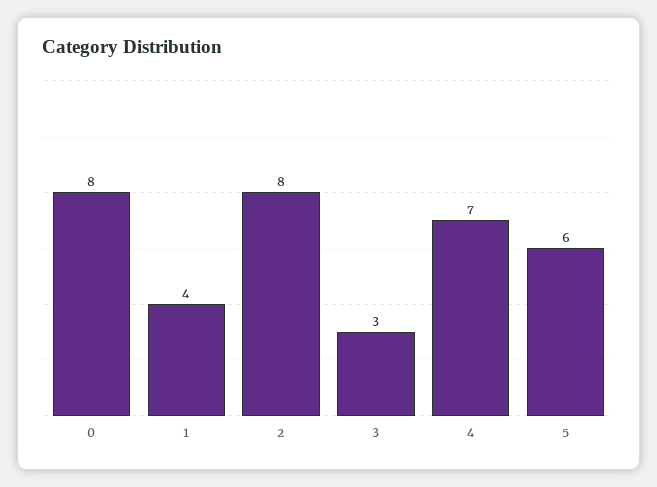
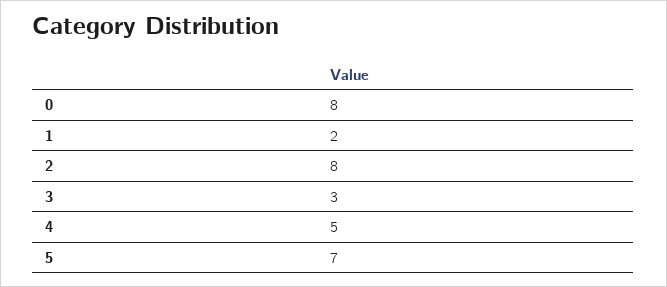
1: 4 -> 2
4: 7 -> 5
5: 6 -> 7

